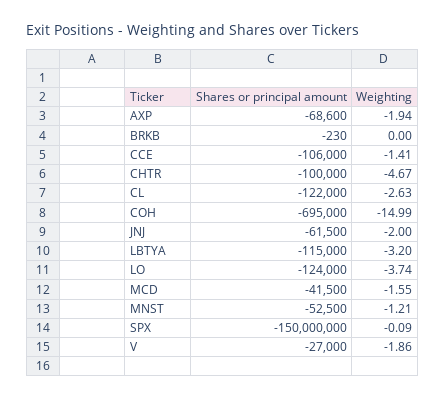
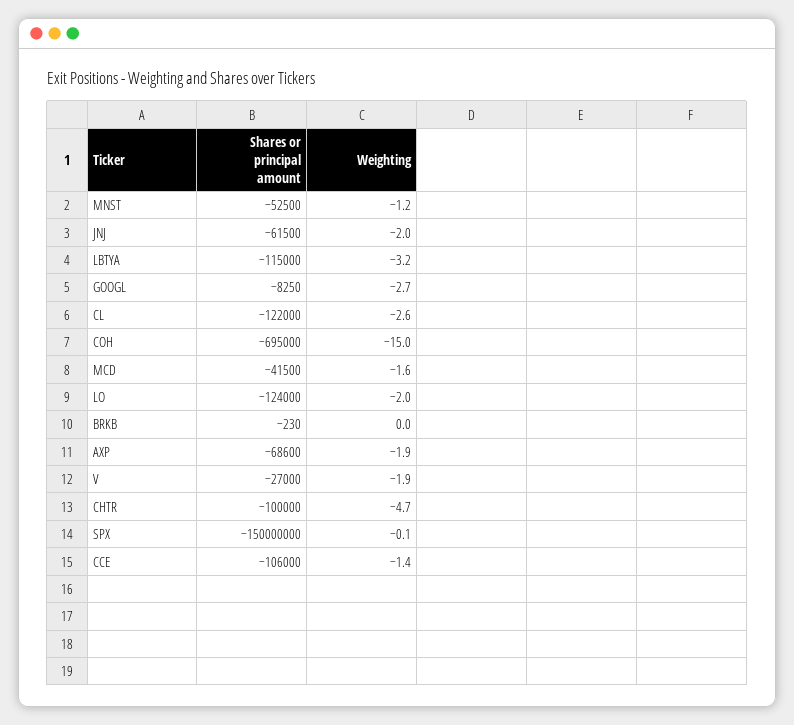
Weighting, LO: -3.74 -> -2
Shares or principal amount, GOOGL: none -> -8250
Weighting, GOOGL: none -> -2.7

